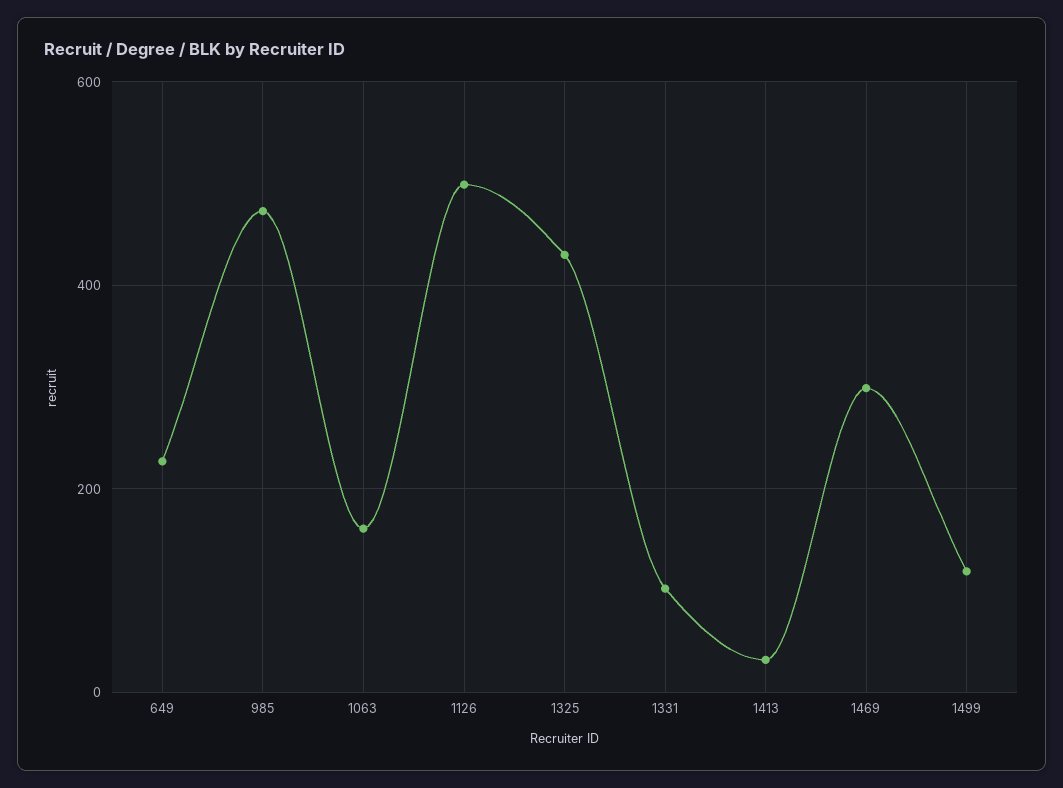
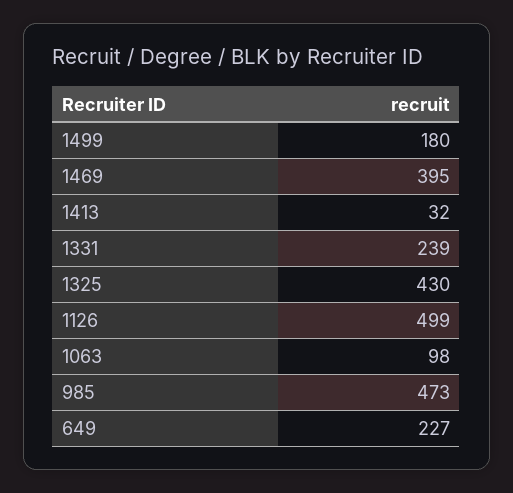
1063: 160 -> 98
1331: 100 -> 239
1469: 300 -> 395
1499: 120 -> 180

